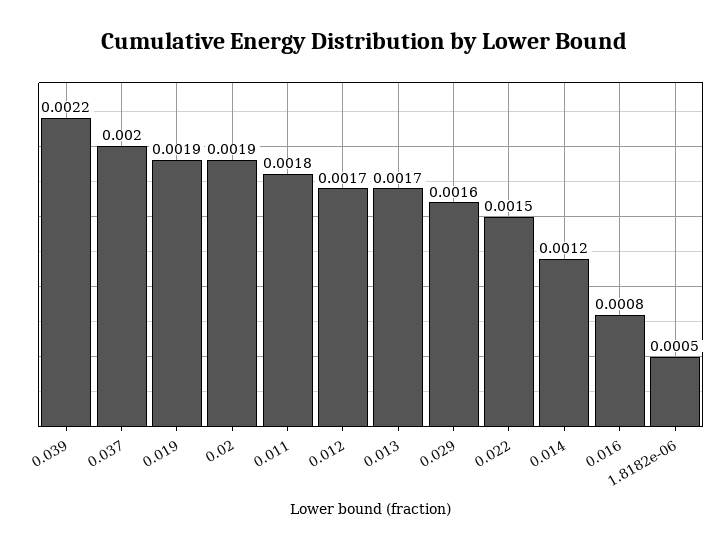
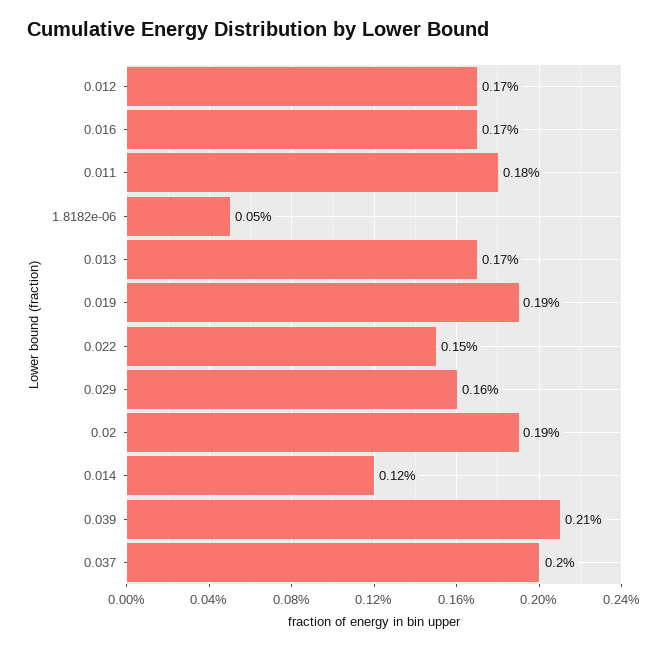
0.039: 0.0022 -> 0.0021
0.016: 0.0008 -> 0.0017

